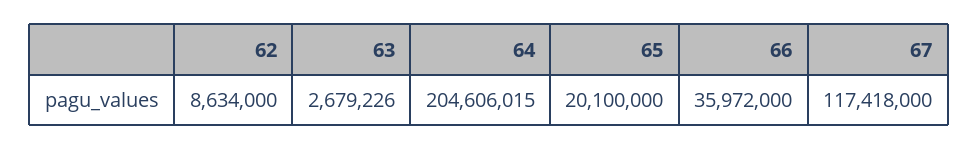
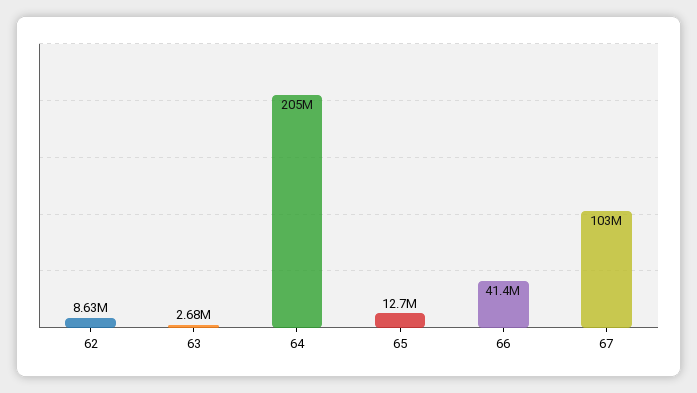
65: 20100000 -> 12700000
66: 35972000 -> 41400000
67: 117418000 -> 103000000

